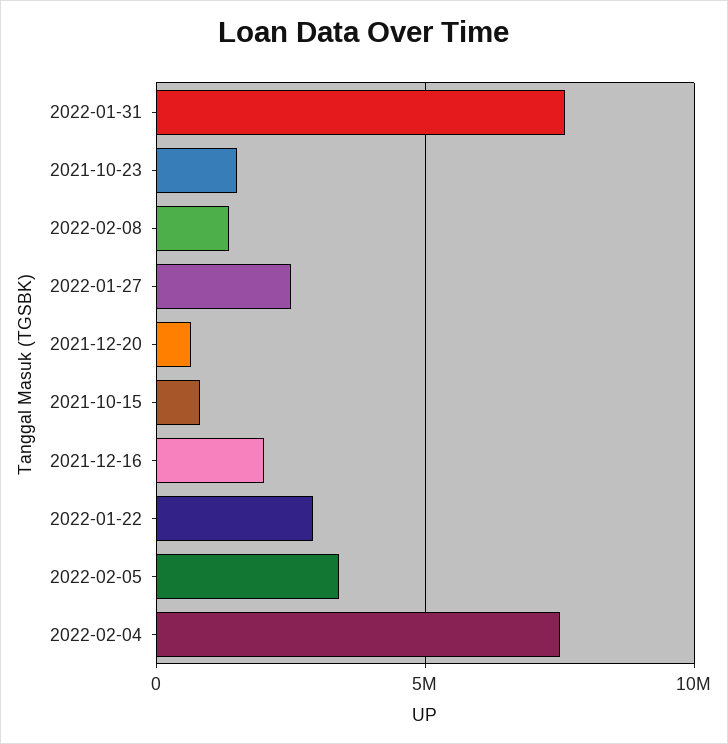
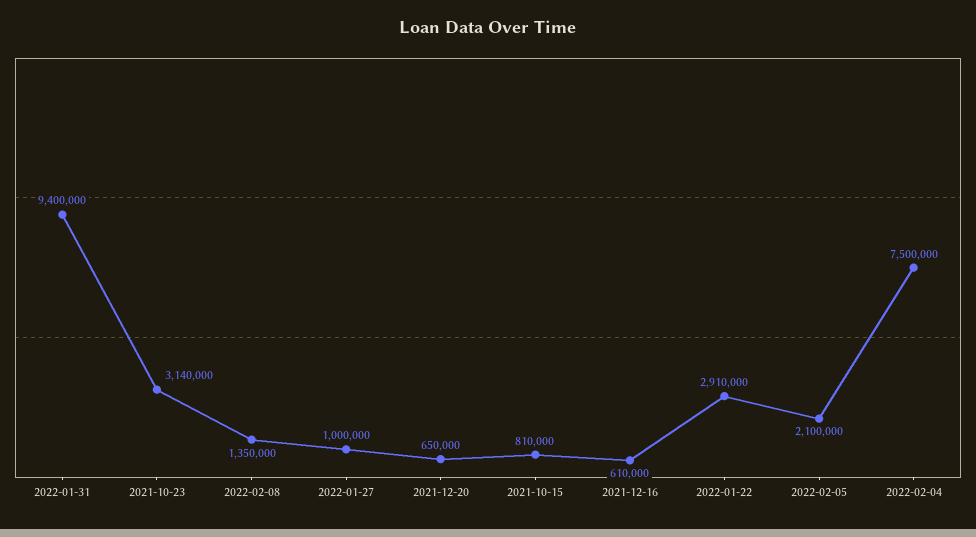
2022-01-31: 7500000 -> 9400000
2021-10-23: 1500000 -> 3140000
2022-01-27: 2500000 -> 1000000
2021-12-16: 2000000 -> 610000
2022-02-05: 3500000 -> 2100000

